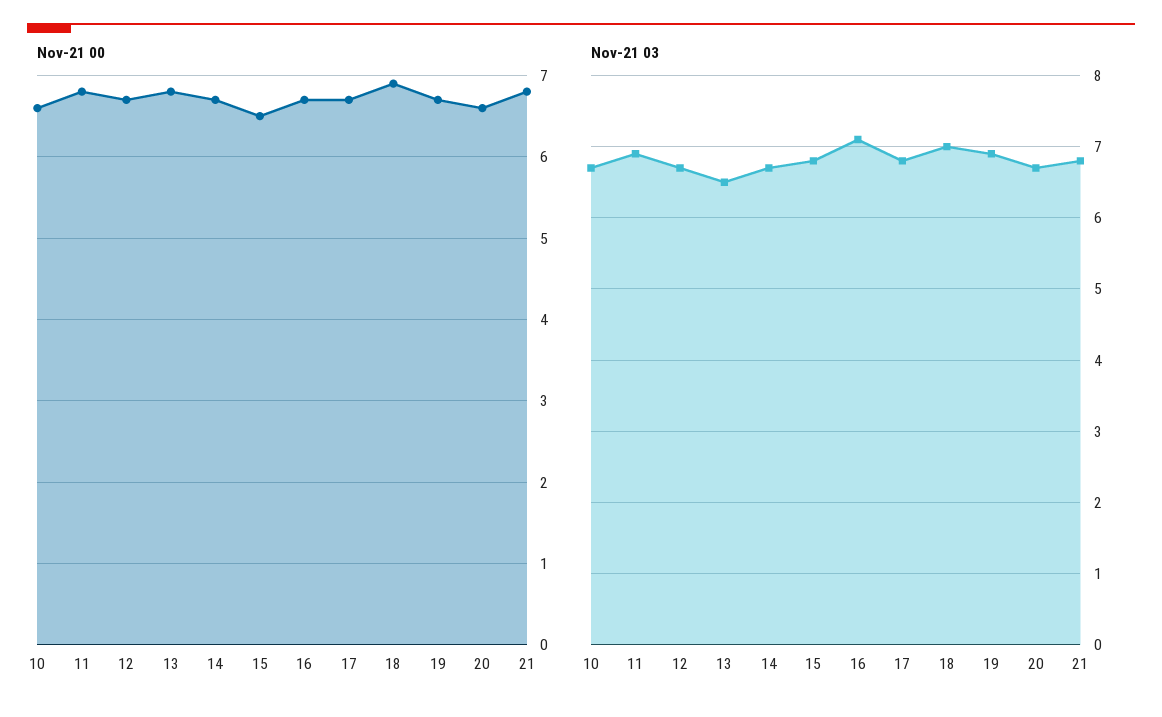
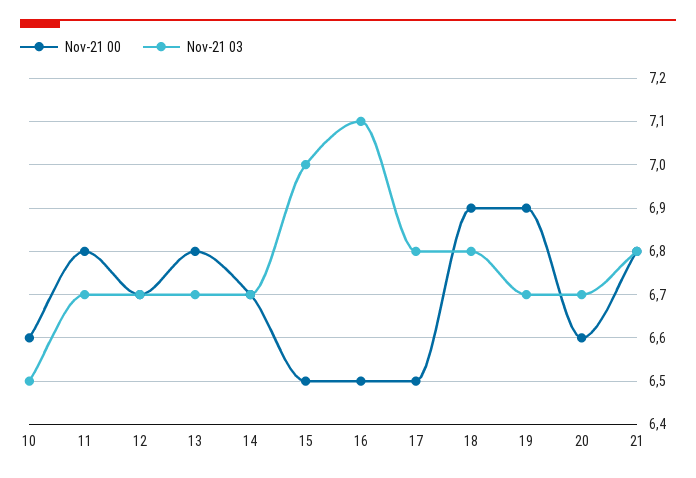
Nov-21 00, 16: 6.7 -> 6.5
Nov-21 00, 17: 6.7 -> 6.5
Nov-21 00, 19: 6.7 -> 6.9
Nov-21 03, 10: 6.7 -> 6.5
Nov-21 03, 11: 6.9 -> 6.7
Nov-21 03, 13: 6.5 -> 6.7
Nov-21 03, 15: 6.8 -> 7
Nov-21 03, 18: 7 -> 6.8
Nov-21 03, 19: 6.9 -> 6.7

